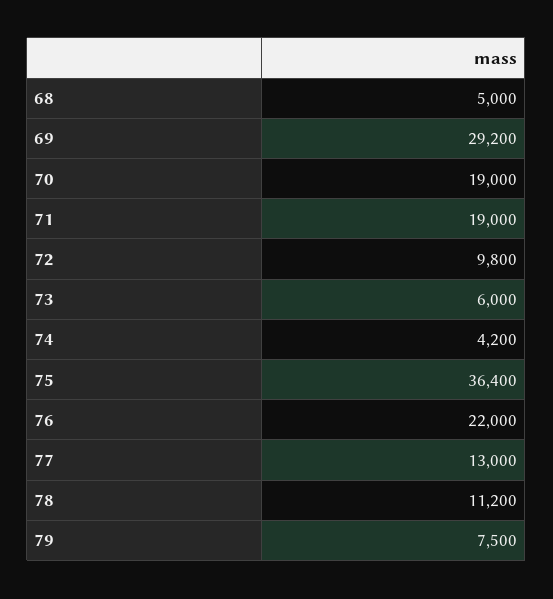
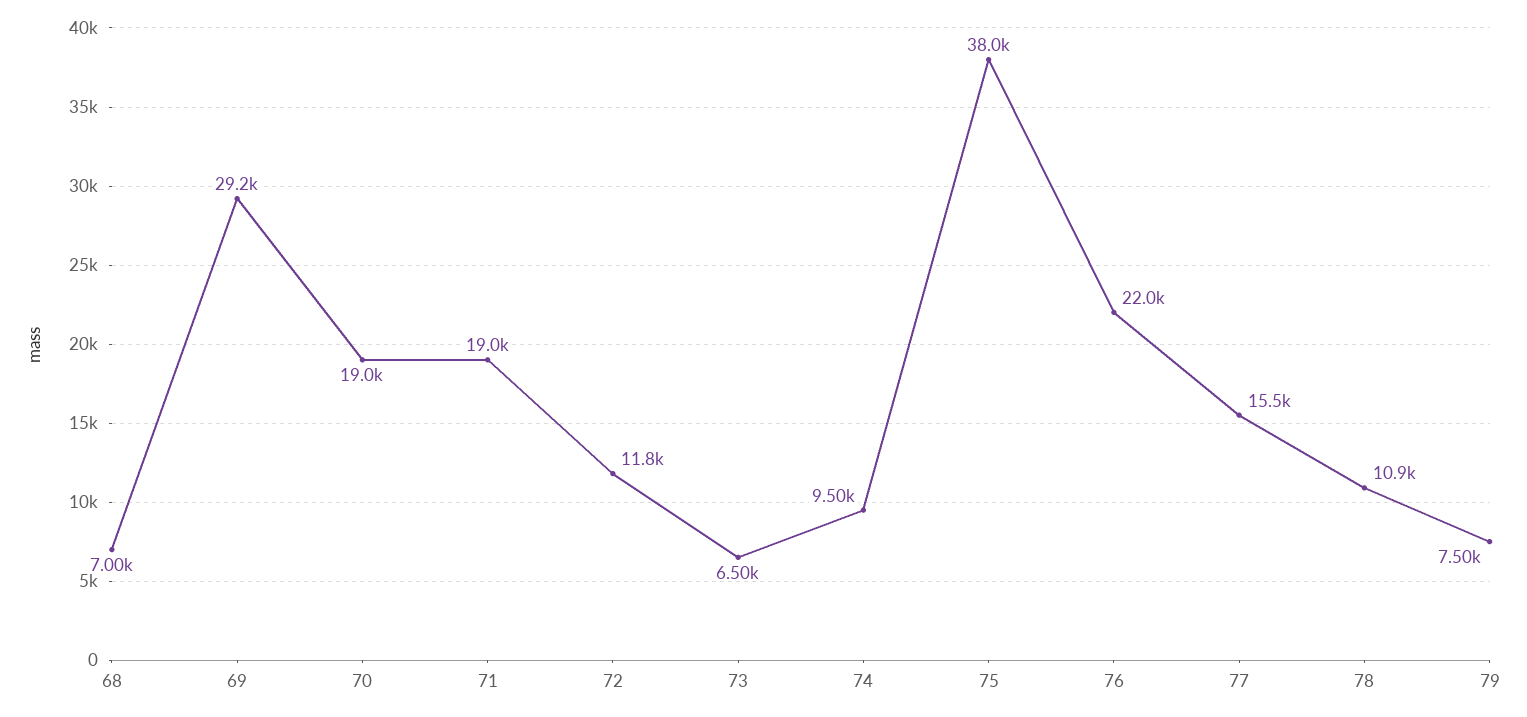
68: 5000 -> 7000
72: 9800 -> 11800
73: 6000 -> 6500
74: 4200 -> 9500
75: 36400 -> 38000
77: 13000 -> 15500
78: 11200 -> 10900

